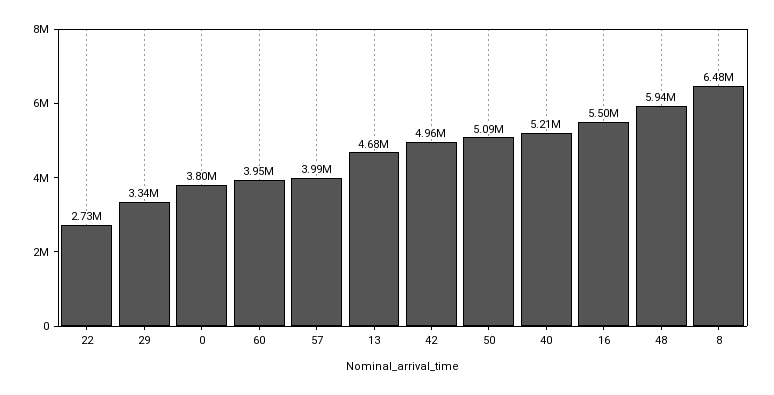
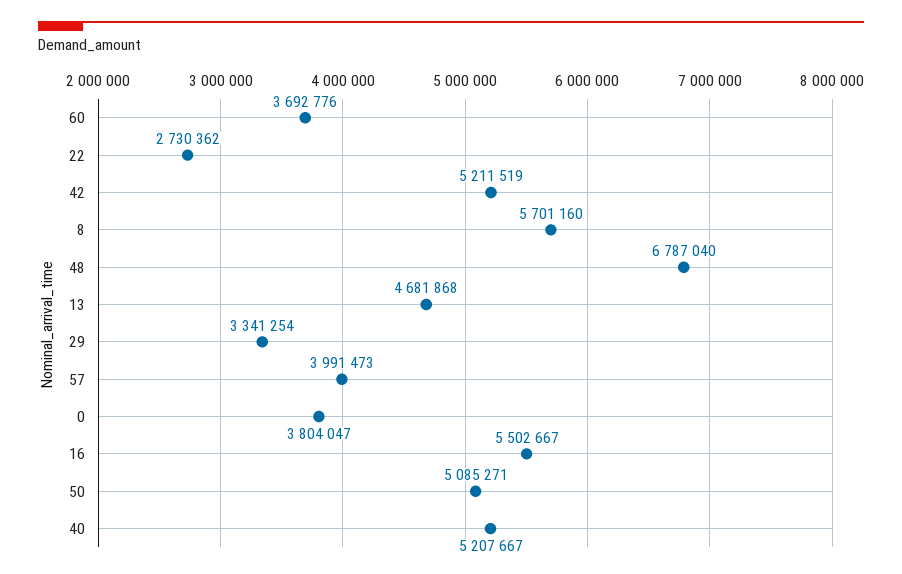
60: 3950000 -> 3692776
42: 4960000 -> 5211519
48: 5940000 -> 6787040
8: 6480000 -> 5701160

